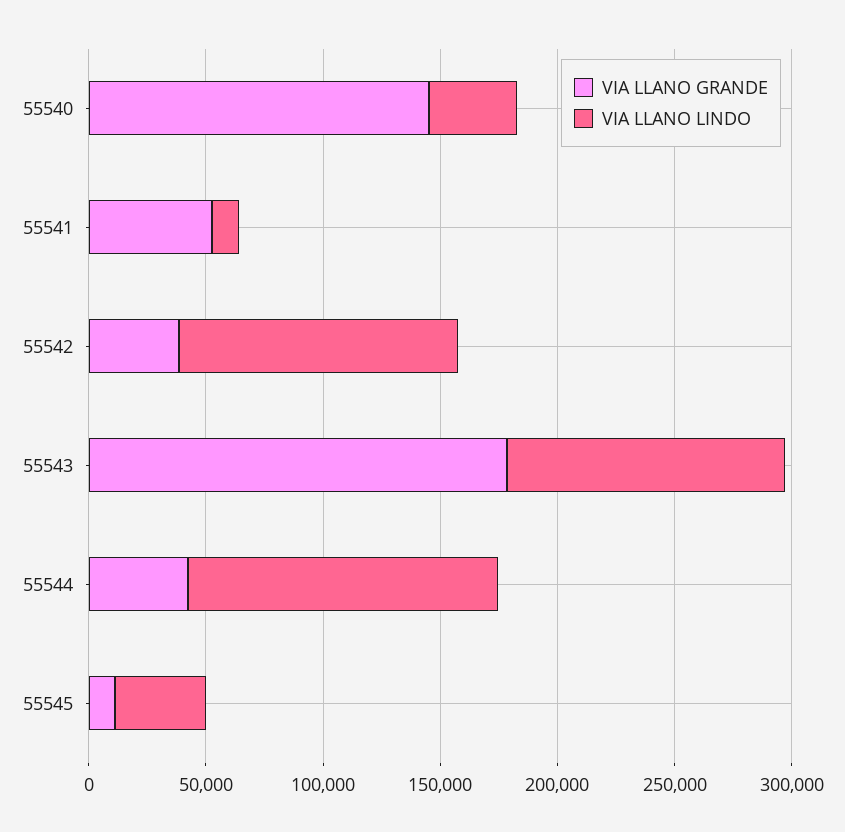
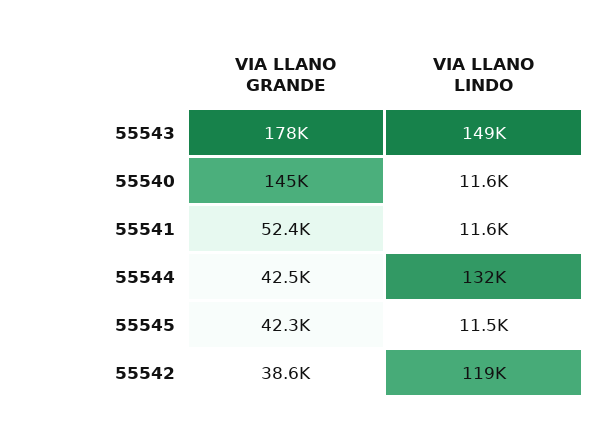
VIA LLANO LINDO, 55540: 40000 -> 11600
VIA LLANO LINDO, 55543: 120000 -> 149000
VIA LLANO GRANDE, 55545: 10000 -> 42300
VIA LLANO LINDO, 55545: 40000 -> 11500

